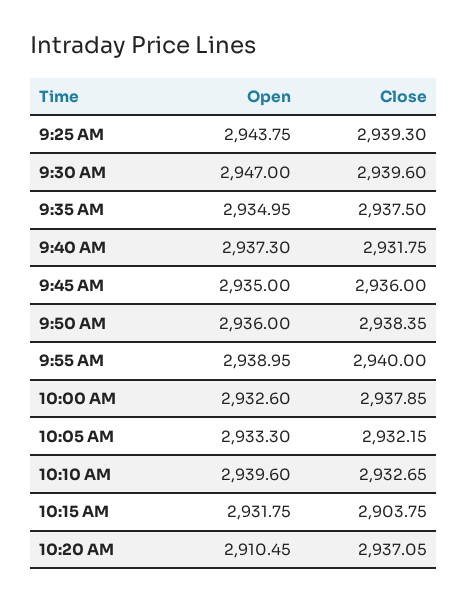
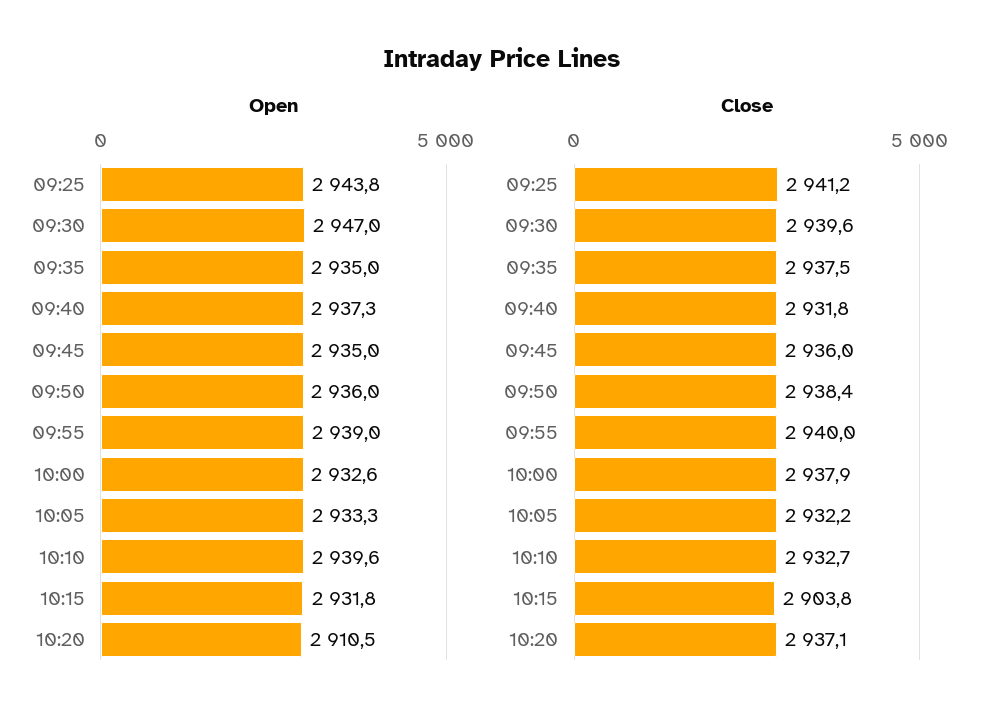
Close, 9:25 AM: 2939.3 -> 2941.2

